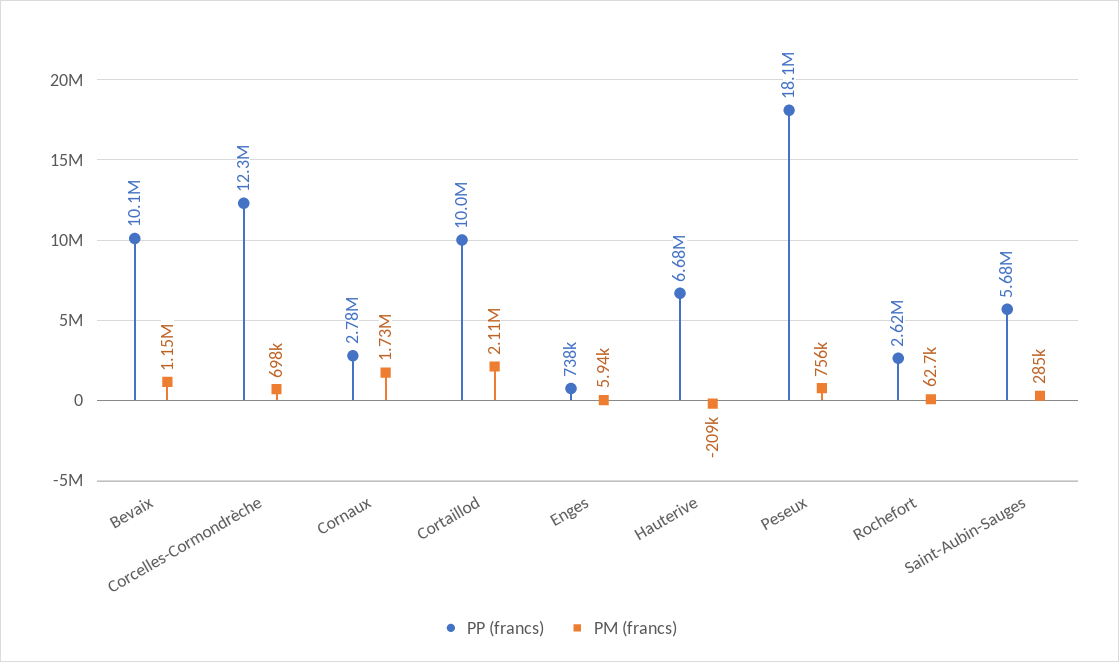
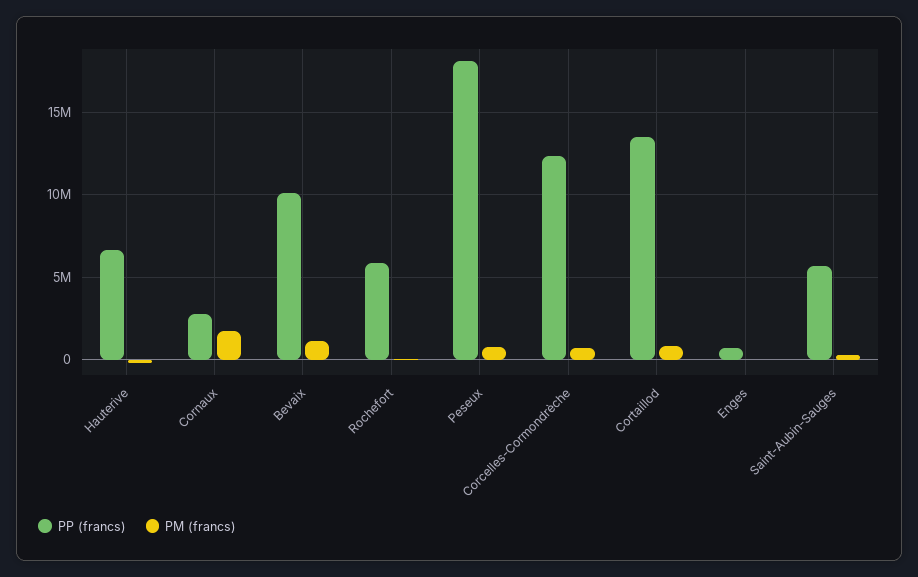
PP (francs), Cortaillod: 10000000 -> 13500000
PM (francs), Cortaillod: 2110000 -> 1000000
PP (francs), Rochefort: 2620000 -> 6000000

